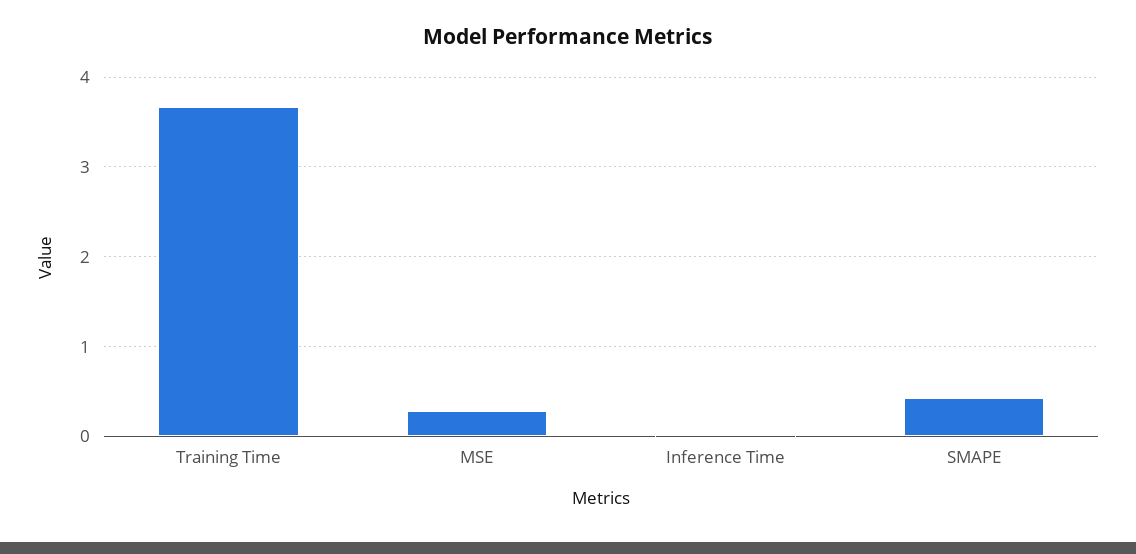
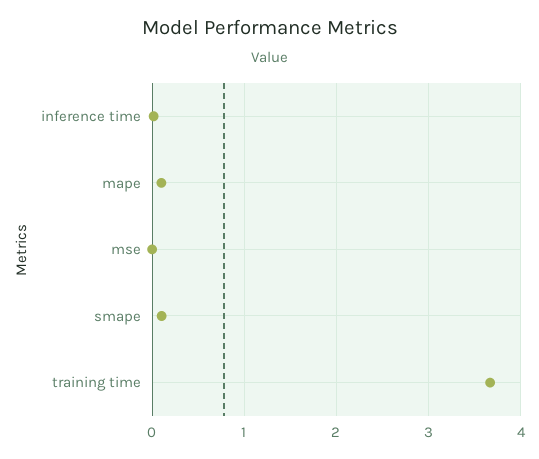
MSE: 0.3 -> 0
SMAPE: 0.4 -> 0.1
mape: none -> 0.1

